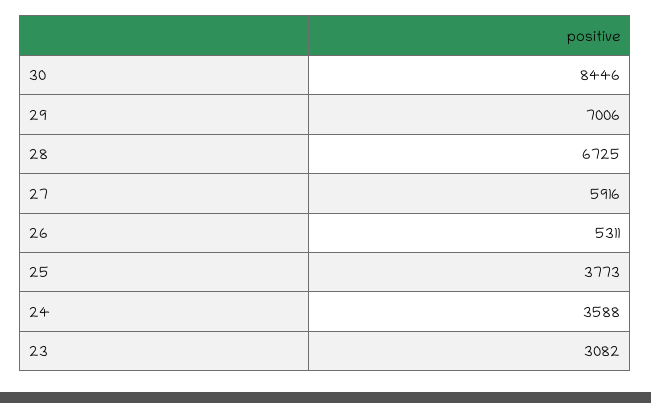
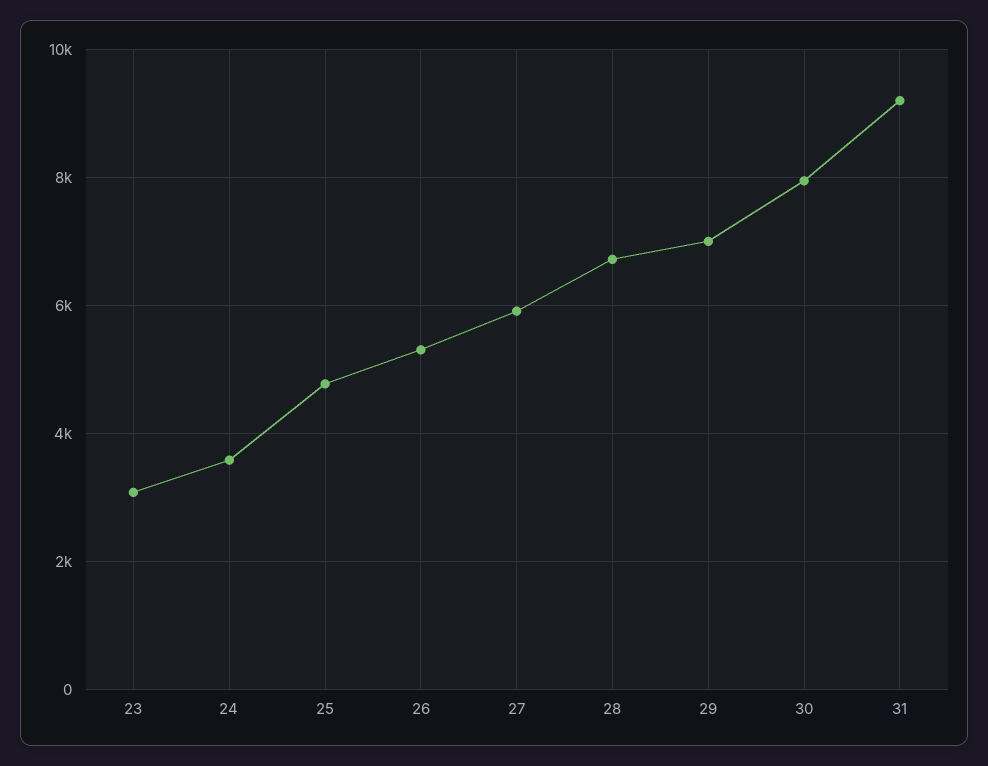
30: 8446 -> 8000
25: 3773 -> 4800
31: none -> 9200

